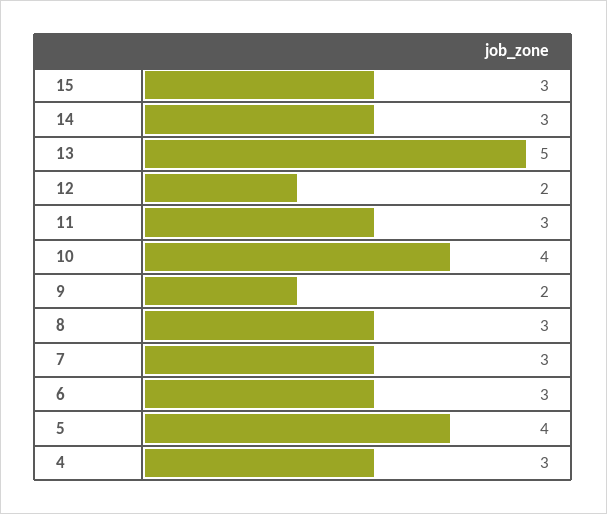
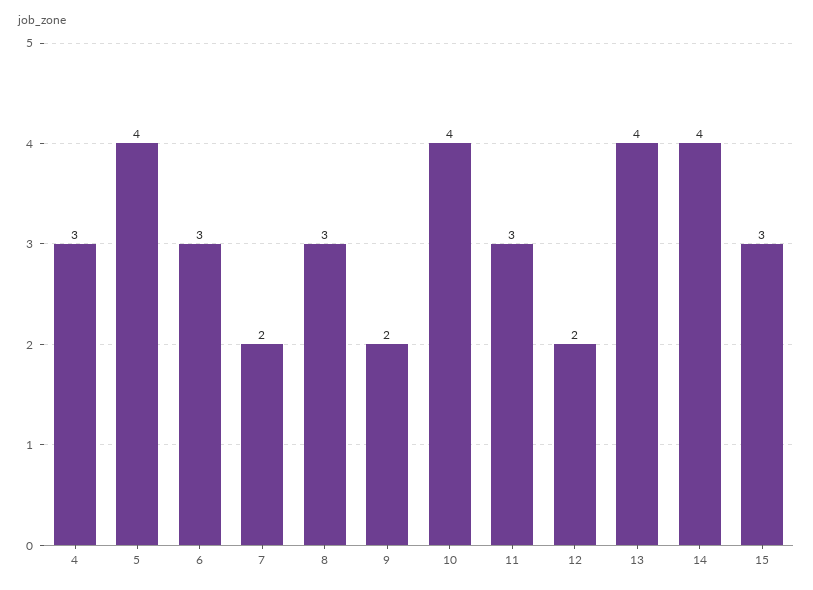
14: 3 -> 4
13: 5 -> 4
7: 3 -> 2

